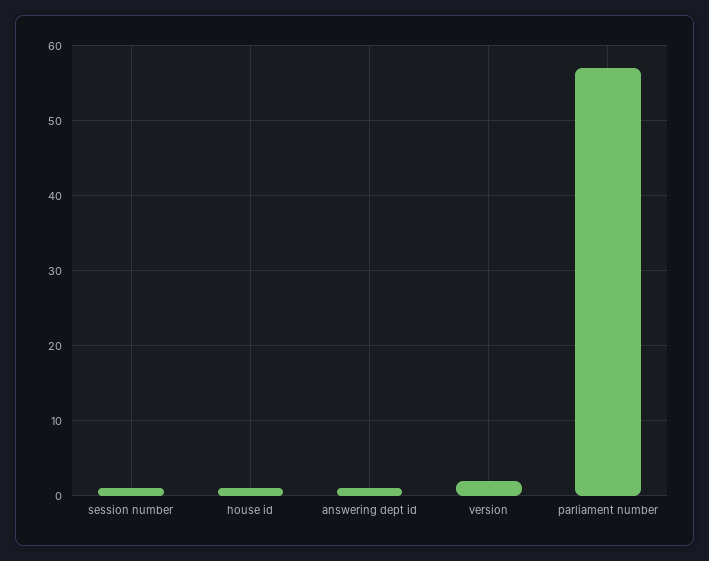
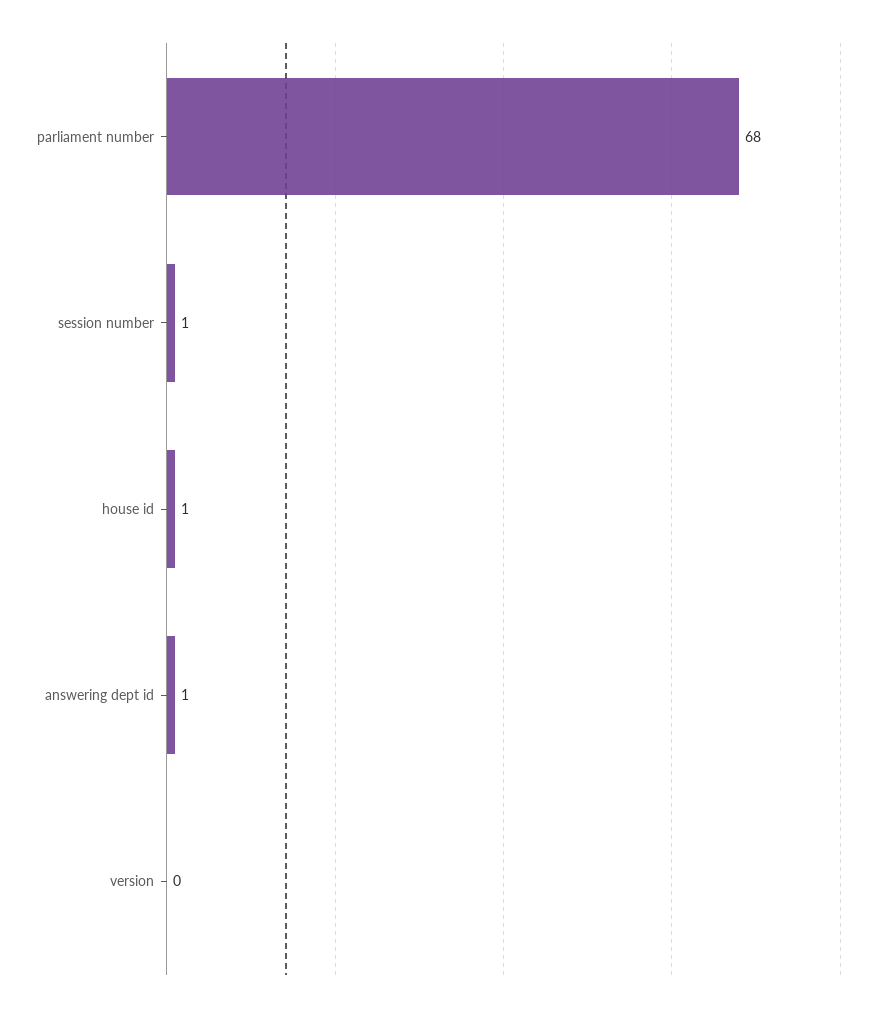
version: 2 -> 0
parliament number: 57 -> 68

